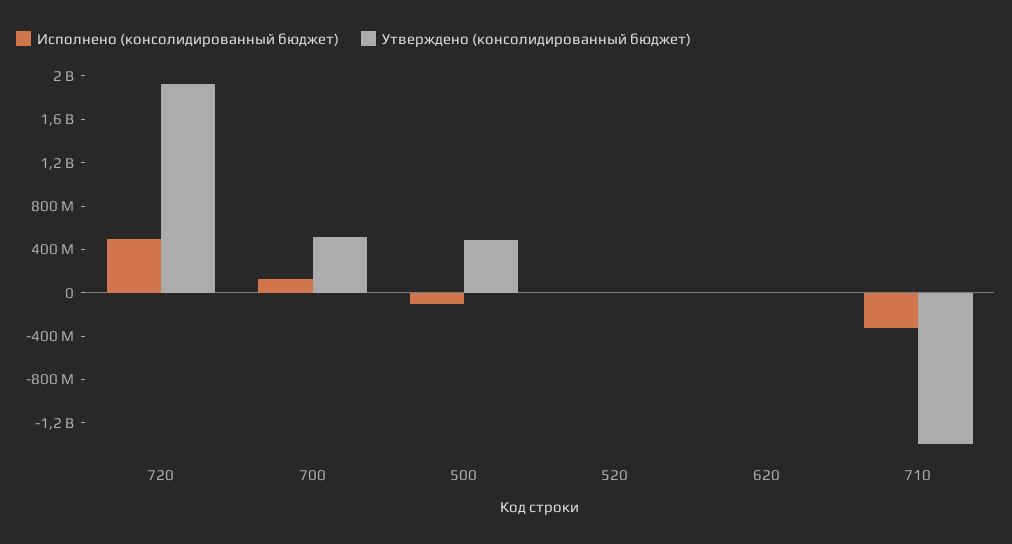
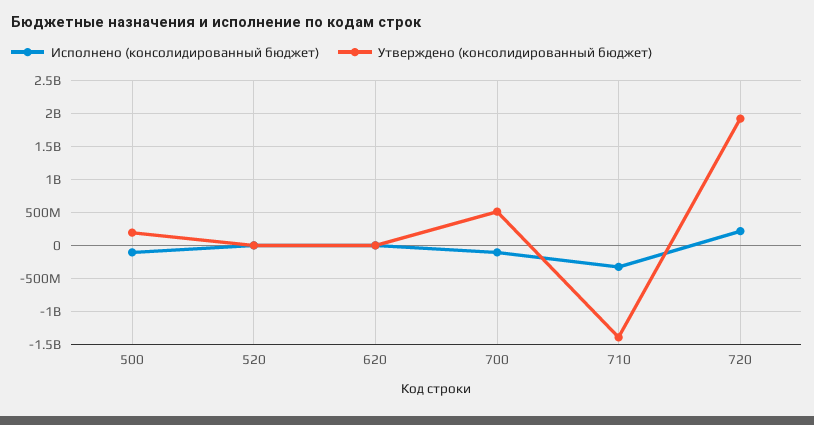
Исполнено (консолидированный бюджет), 720: 500000000 -> 200000000
Исполнено (консолидированный бюджет), 700: 100000000 -> -100000000
Утверждено (консолидированный бюджет), 500: 500000000 -> 200000000

